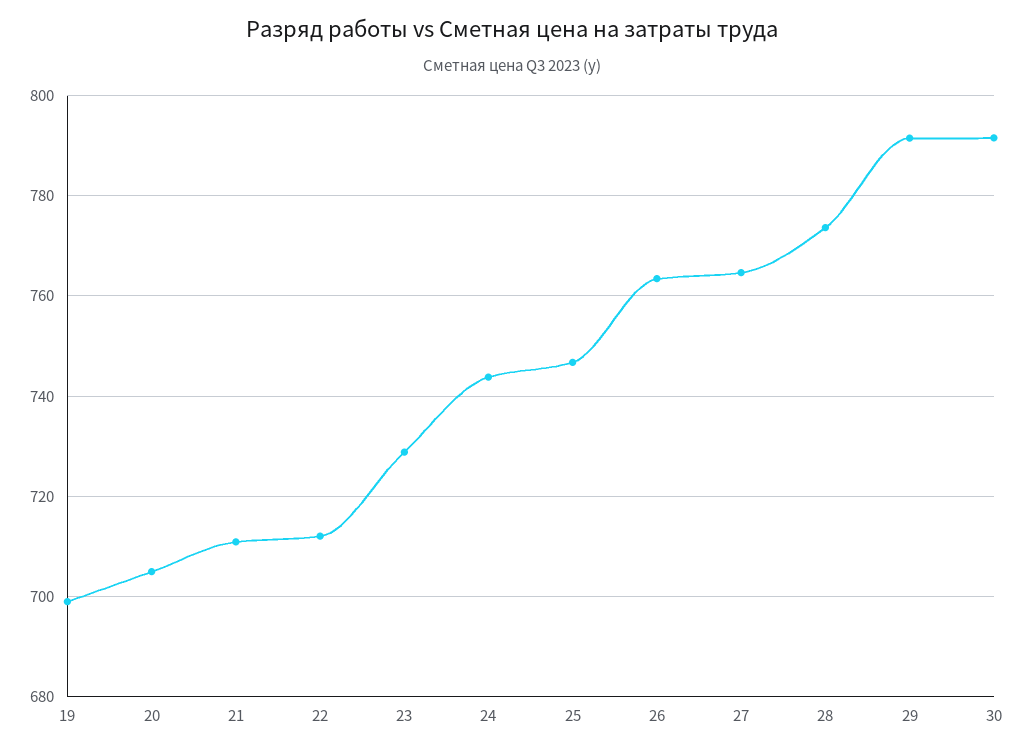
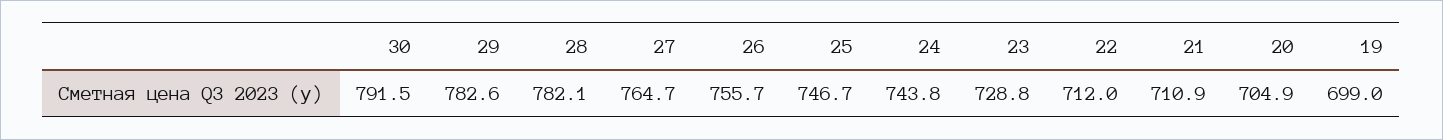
26: 764 -> 755.7
28: 774 -> 782.1
29: 792 -> 782.6

